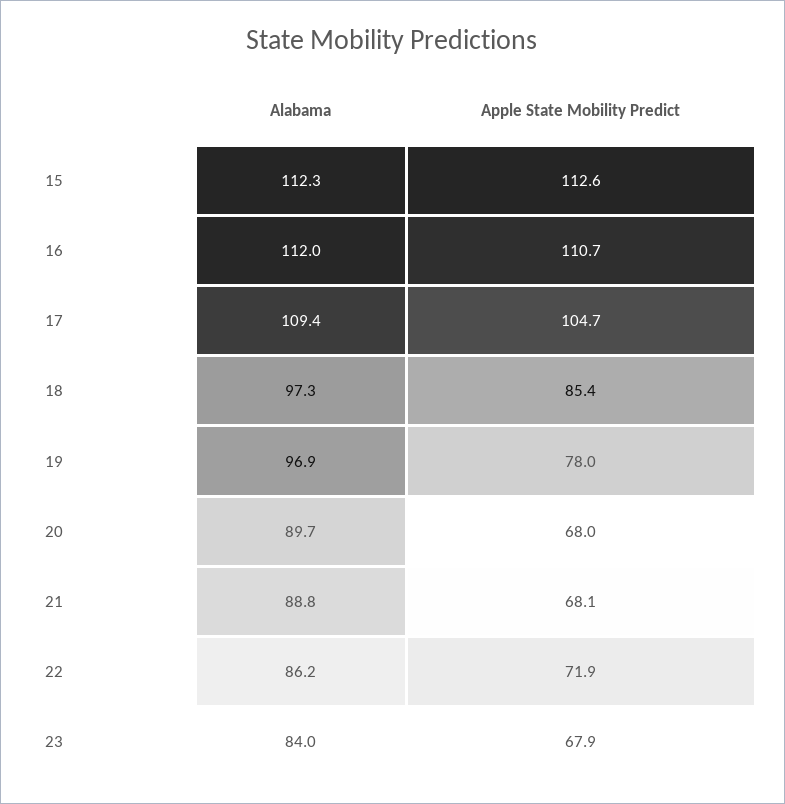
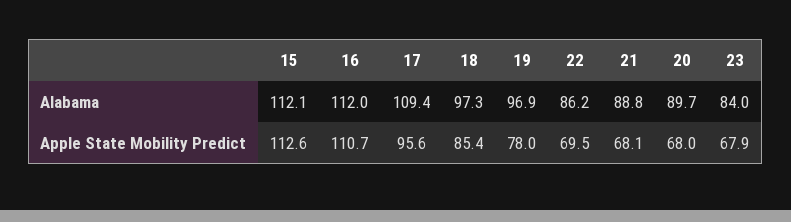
Alabama, 15: 112.3 -> 112.1
Apple State Mobility Predict, 17: 104.7 -> 95.6
Apple State Mobility Predict, 22: 71.9 -> 69.5

